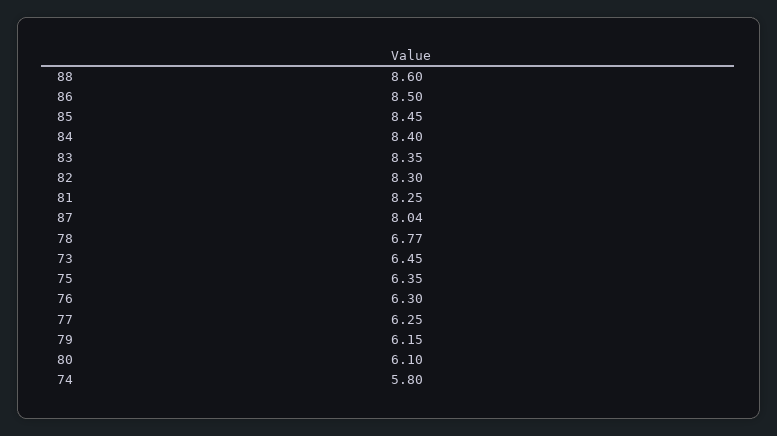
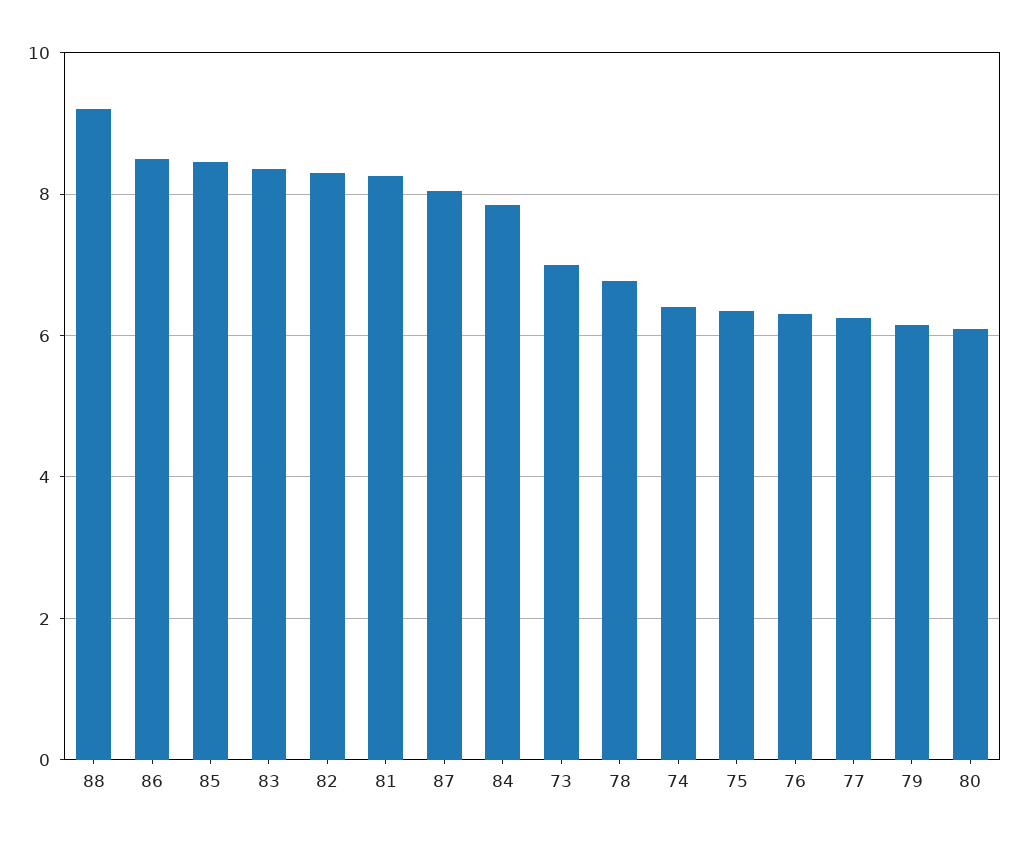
88: 8.6 -> 9.2
84: 8.4 -> 7.8
73: 6.45 -> 7
74: 5.8 -> 6.4

